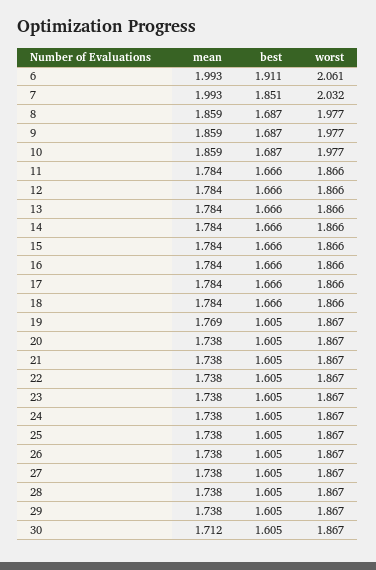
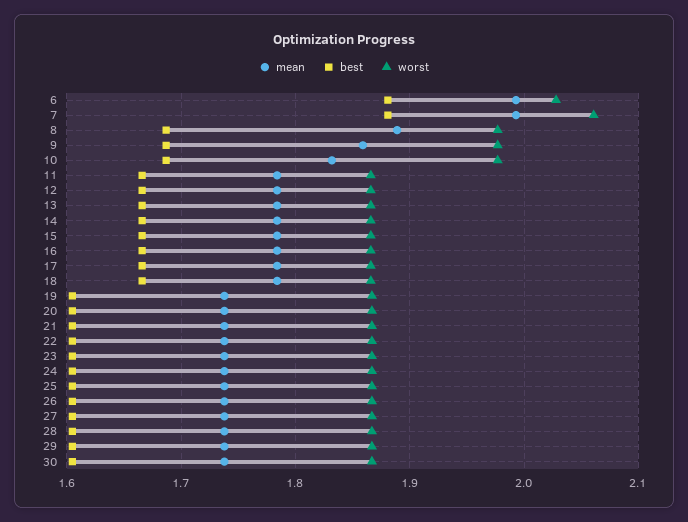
best, 6: 1.911 -> 1.88
worst, 6: 2.061 -> 2.03
best, 7: 1.851 -> 1.88
worst, 7: 2.032 -> 2.06
mean, 8: 1.859 -> 1.89
mean, 10: 1.859 -> 1.83
mean, 19: 1.769 -> 1.74
mean, 30: 1.712 -> 1.74

